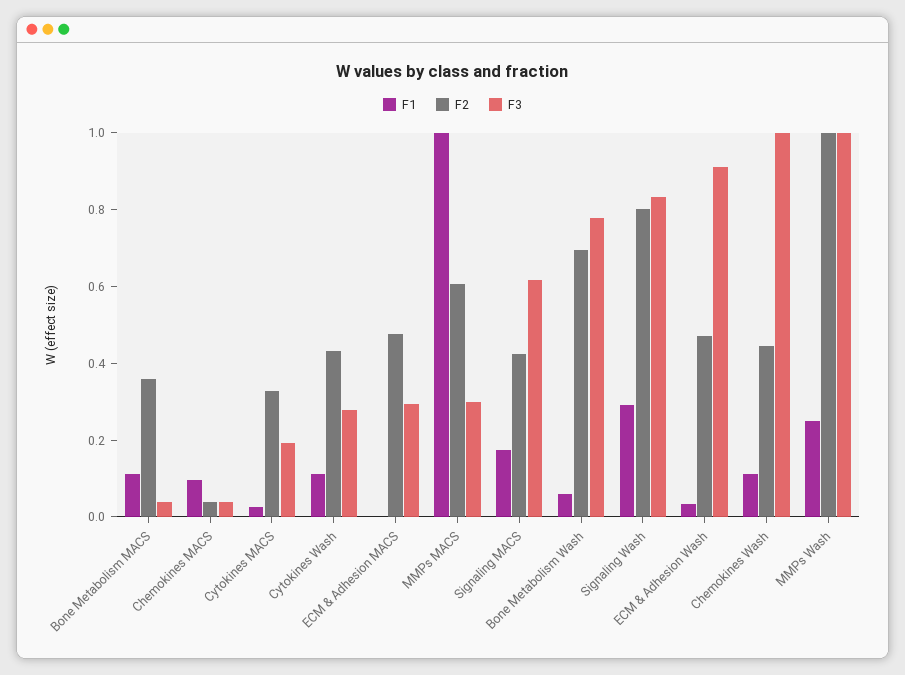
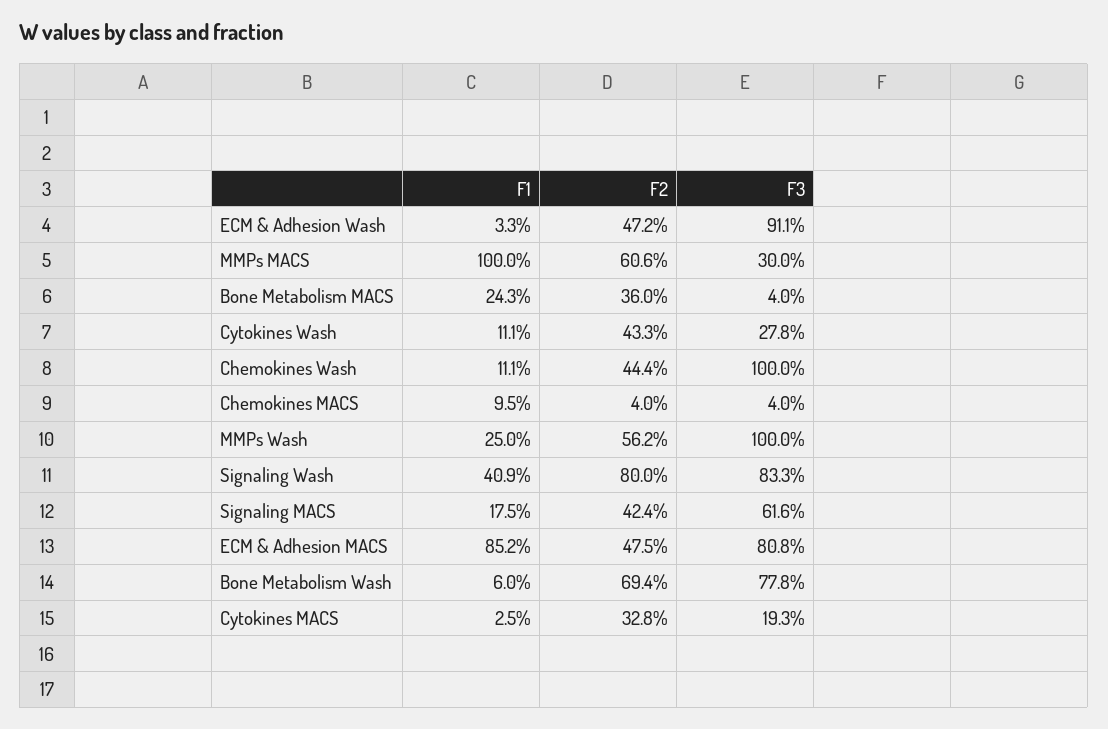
F1, Bone Metabolism MACS: 0.1 -> 0.243
F1, ECM & Adhesion MACS: 0 -> 0.852
F3, ECM & Adhesion MACS: 0.3 -> 0.808
F1, Signaling Wash: 0.3 -> 0.409
F2, MMPs Wash: 1 -> 0.562

